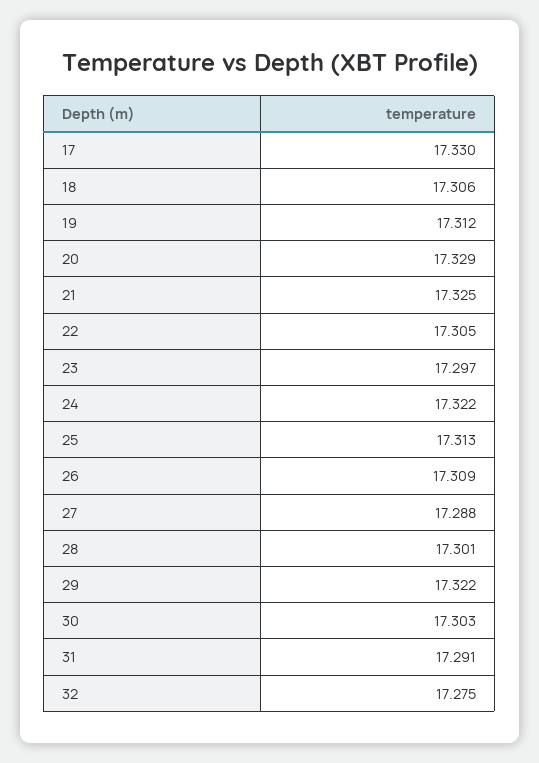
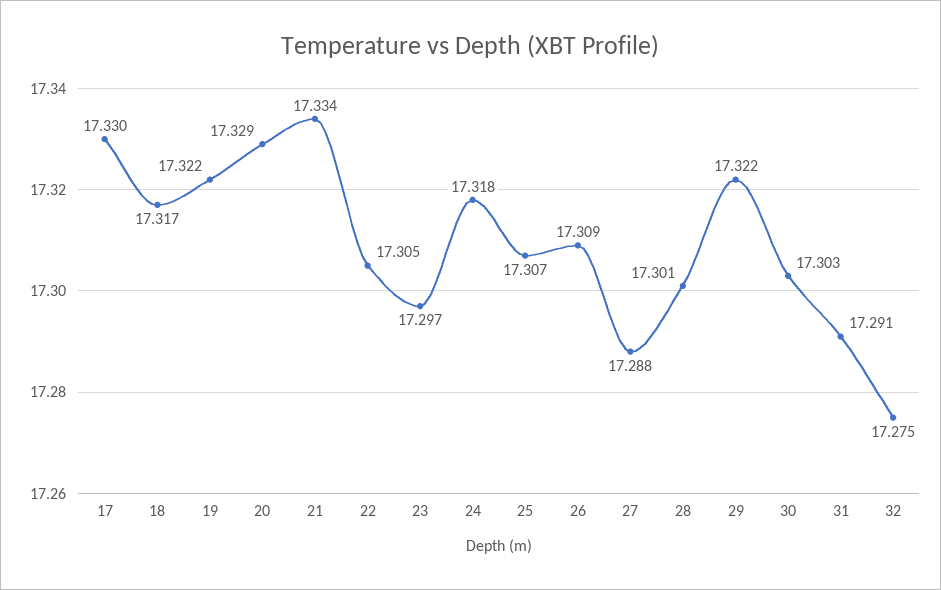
18: 17.306 -> 17.317
19: 17.312 -> 17.322
21: 17.325 -> 17.334
24: 17.322 -> 17.318
25: 17.313 -> 17.307

